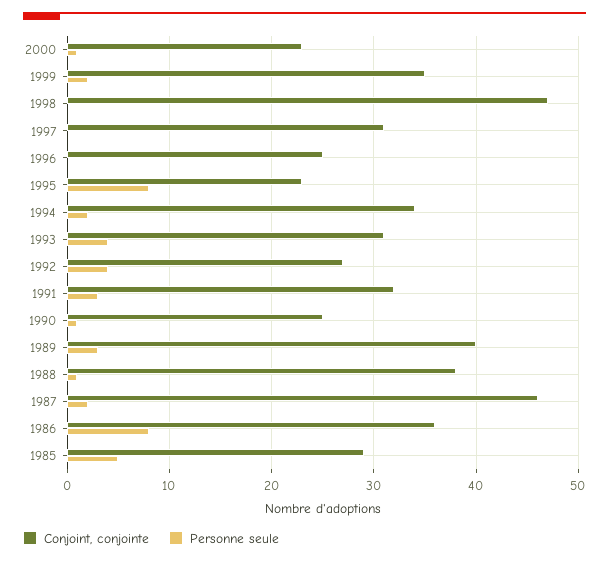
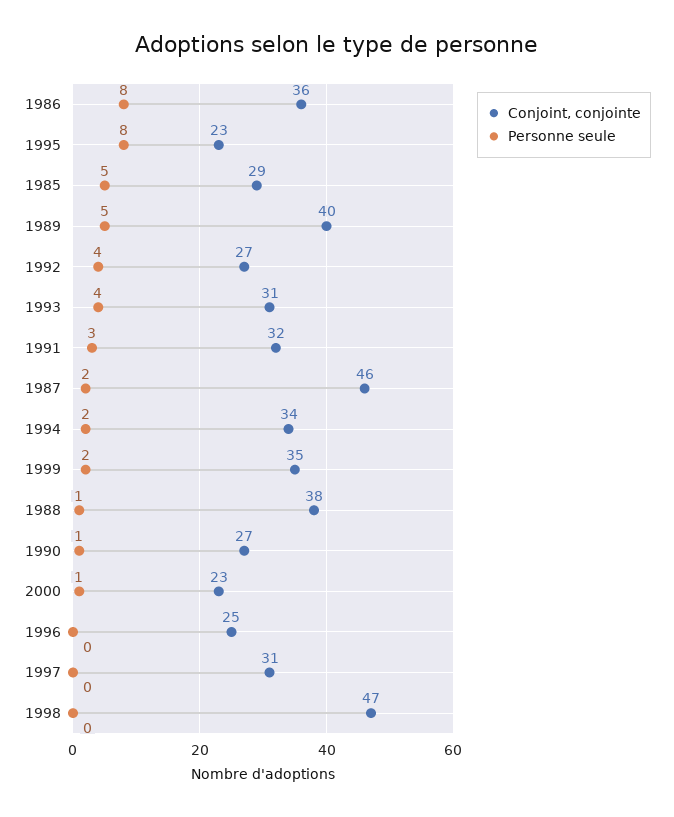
Conjoint, conjointe, 1990: 25 -> 27
Personne seule, 1989: 3 -> 5

